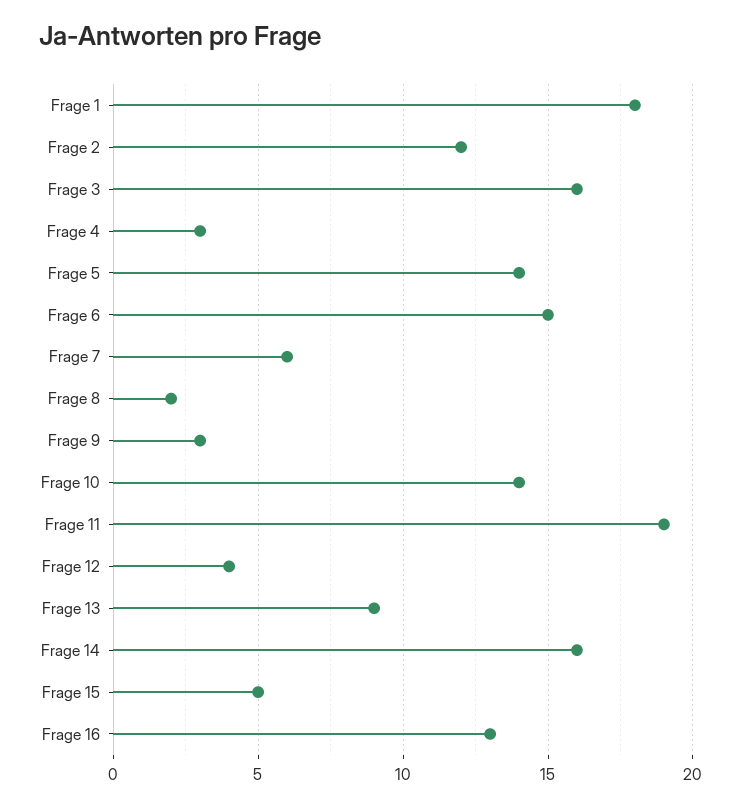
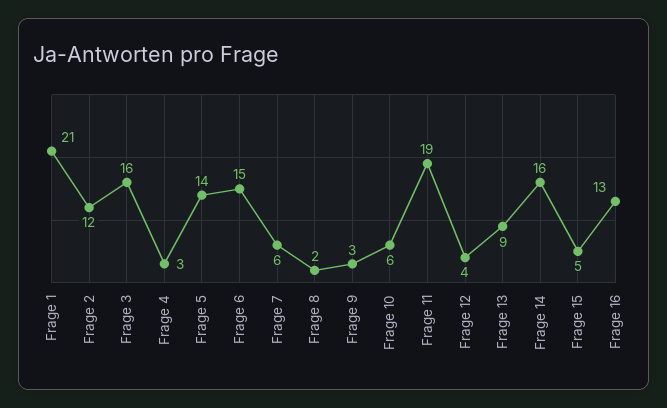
Frage 1: 18 -> 21
Frage 10: 14 -> 6

